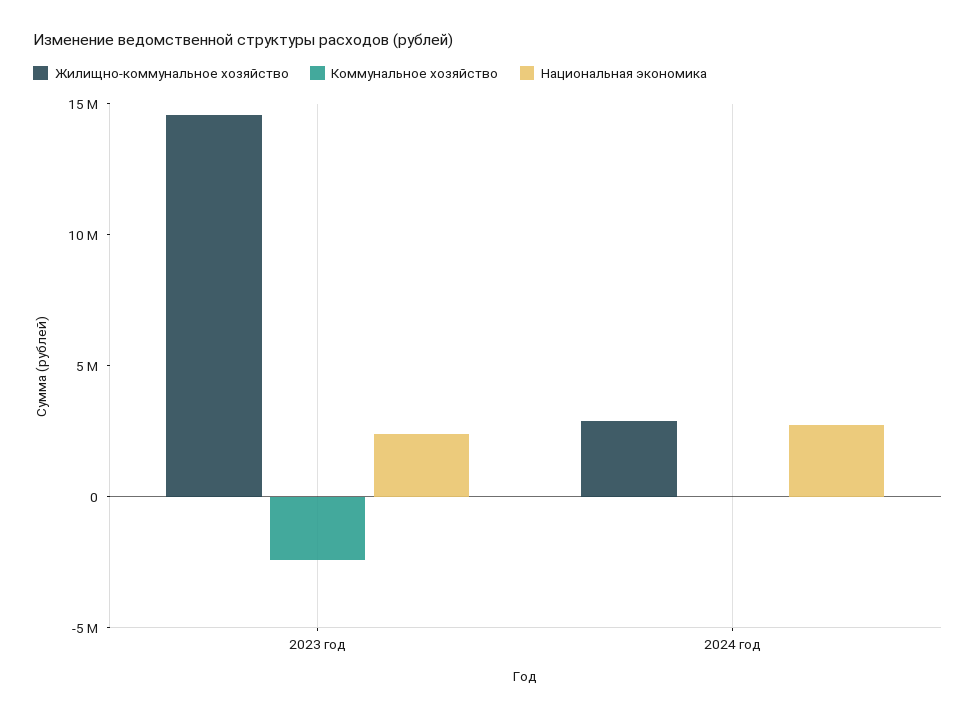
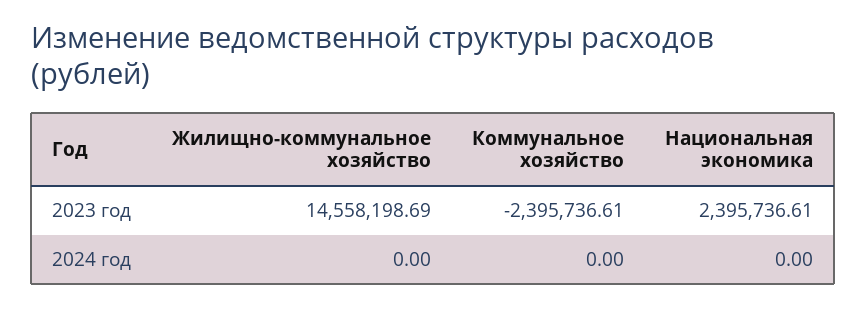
Жилищно-коммунальное хозяйство, 2024 год: 3000000 -> 0
Национальная экономика, 2024 год: 3000000 -> 0

